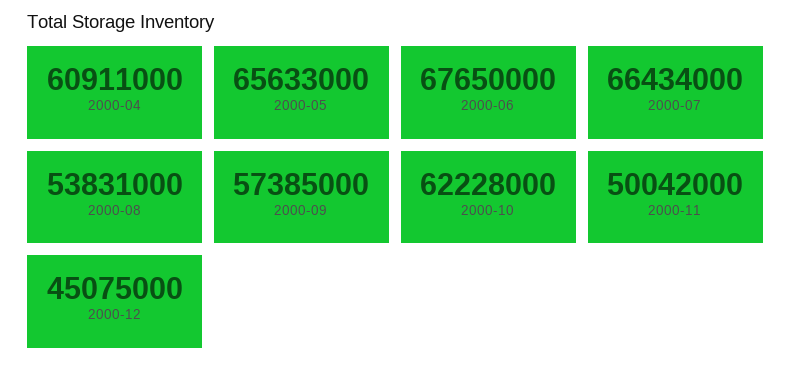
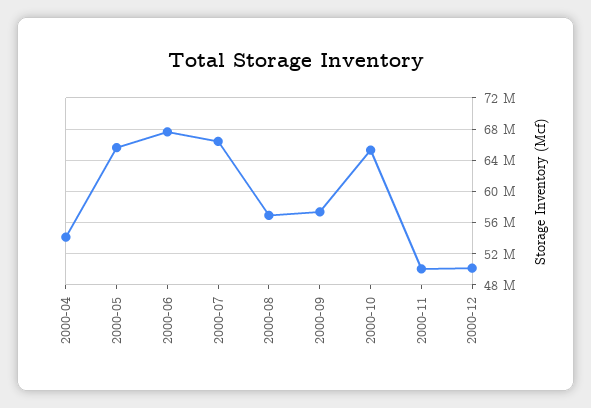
2000-04: 60911000 -> 54000000
2000-08: 53831000 -> 57000000
2000-10: 62228000 -> 65000000
2000-12: 45075000 -> 50000000

